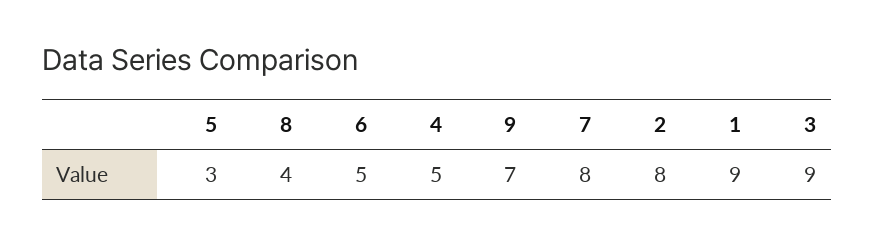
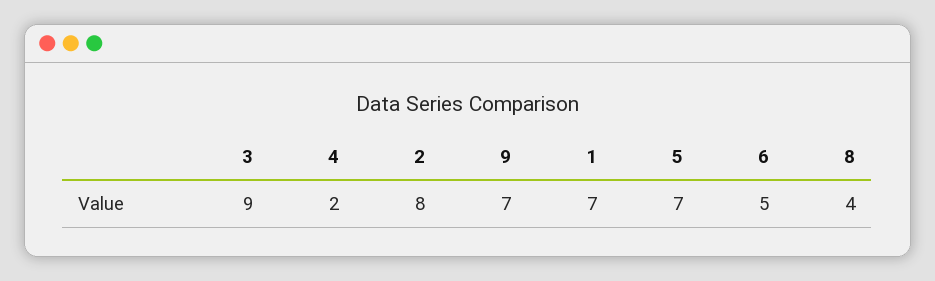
5: 3 -> 7
4: 5 -> 2
7: 8 -> none
1: 9 -> 7

